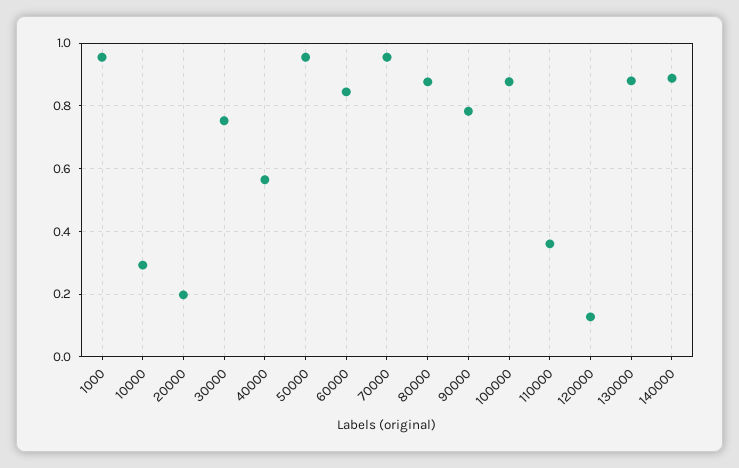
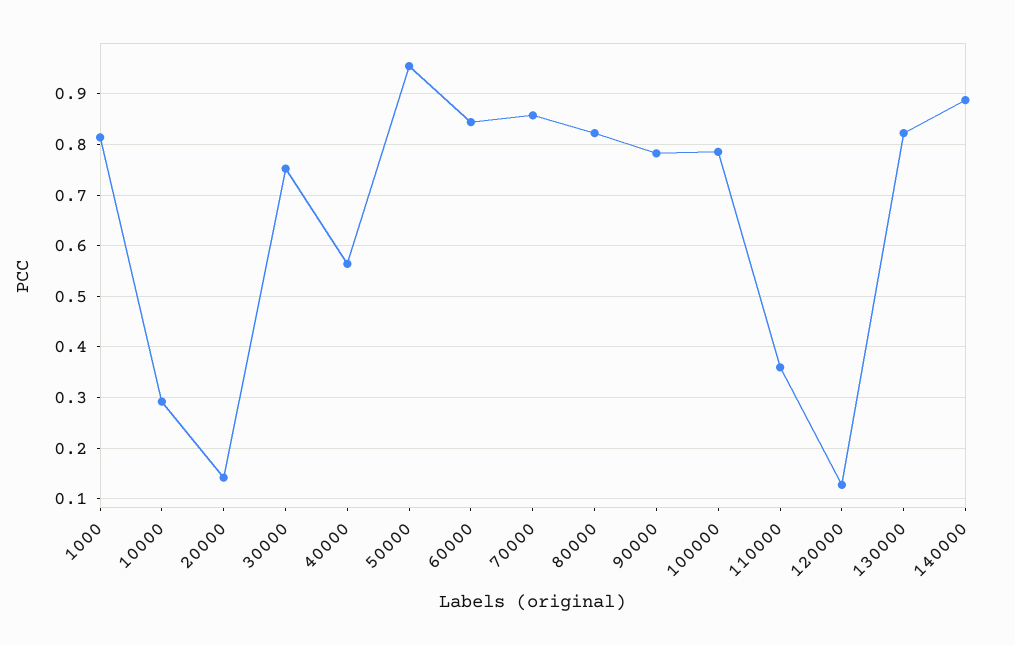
1000: 0.96 -> 0.82
20000: 0.2 -> 0.14
70000: 0.96 -> 0.86
80000: 0.88 -> 0.82
100000: 0.88 -> 0.78
130000: 0.88 -> 0.82

